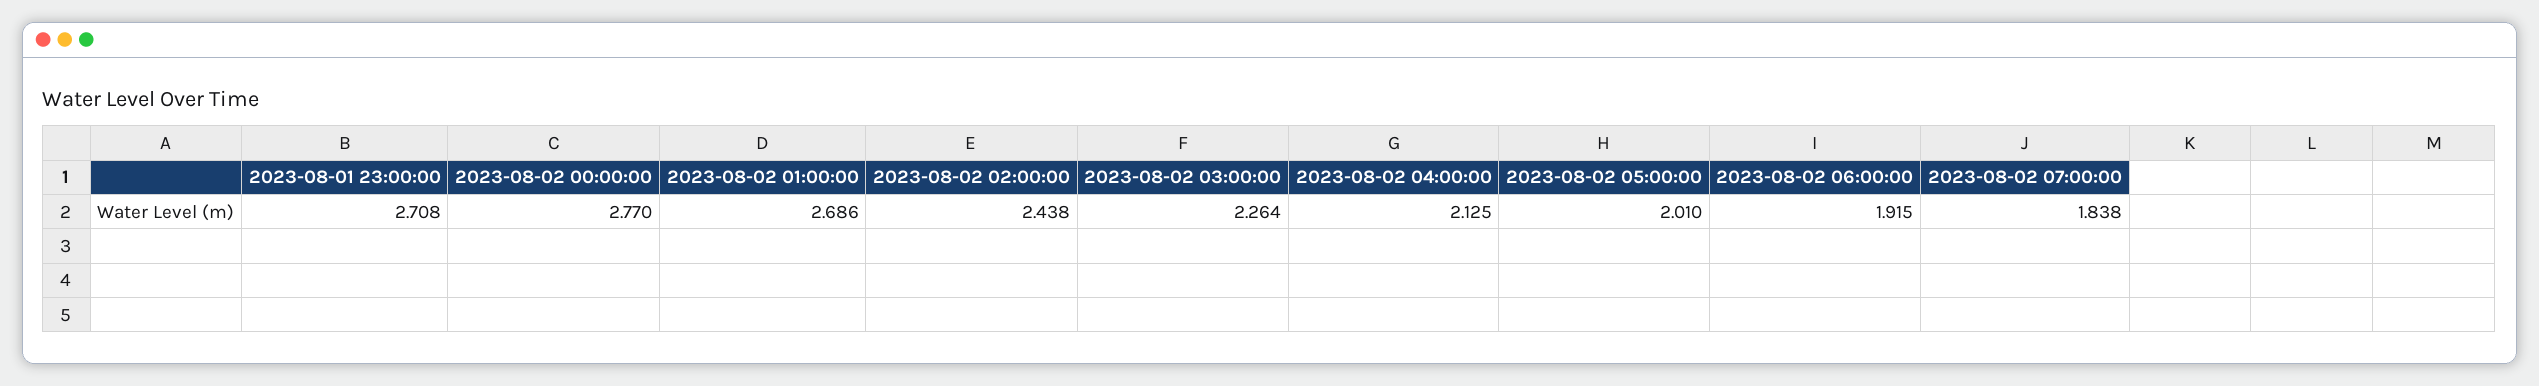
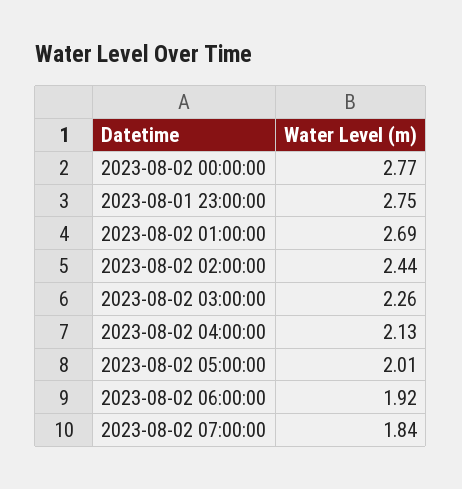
2023-08-01 23:00:00: 2.708 -> 2.75

